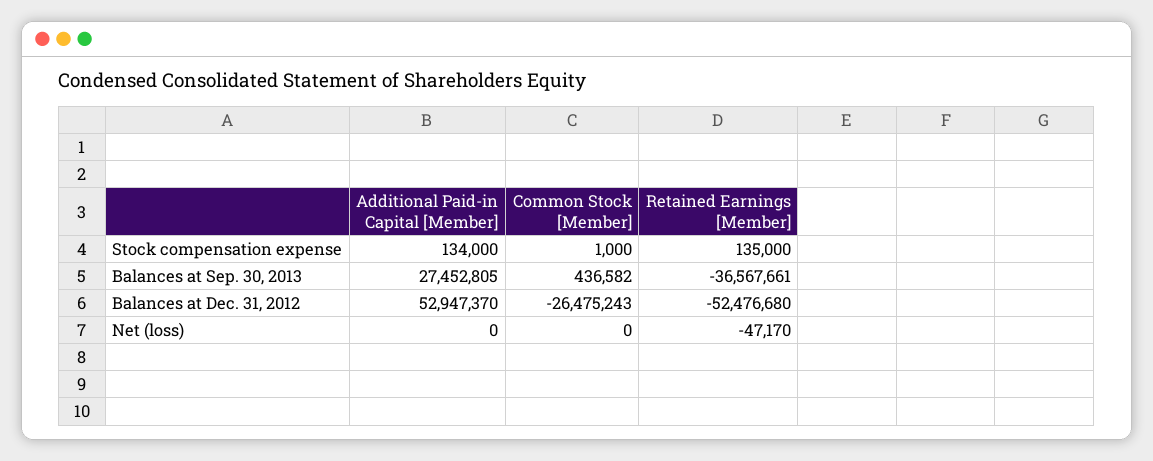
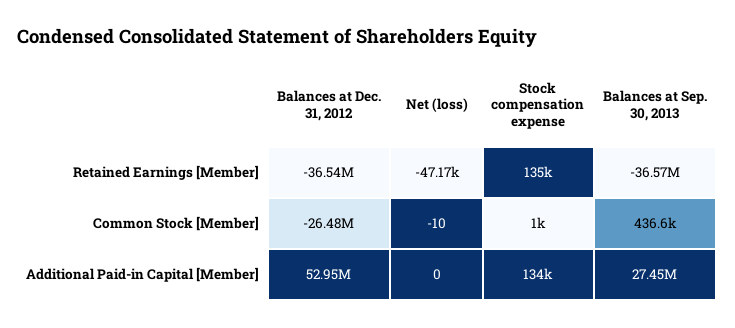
Retained Earnings [Member], Balances at Dec. 31, 2012: -52476680 -> -36540000
Common Stock [Member], Net (loss): 0 -> -10

